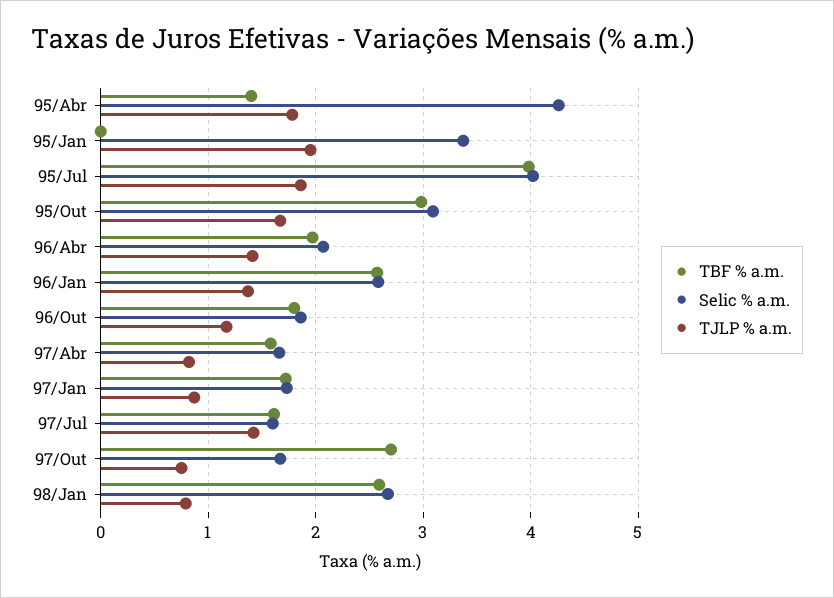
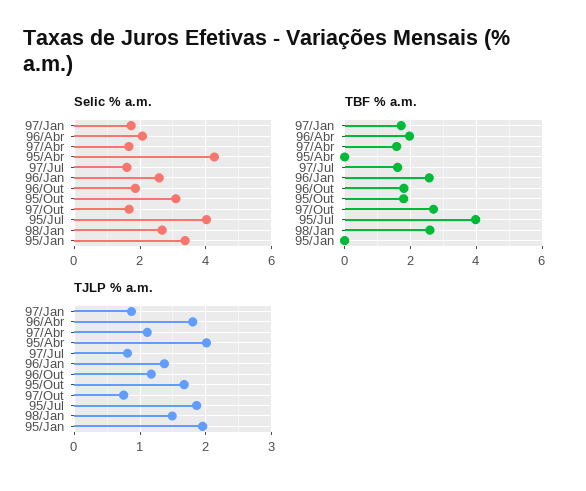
TBF % a.m., 95/Abr: 1.4 -> 0
TJLP % a.m., 95/Abr: 1.8 -> 2
TBF % a.m., 95/Out: 3 -> 1.8
TJLP % a.m., 96/Abr: 1.4 -> 1.8
TJLP % a.m., 97/Abr: 0.8 -> 1.1
TJLP % a.m., 97/Jul: 1.4 -> 0.8
TJLP % a.m., 98/Jan: 0.8 -> 1.5

